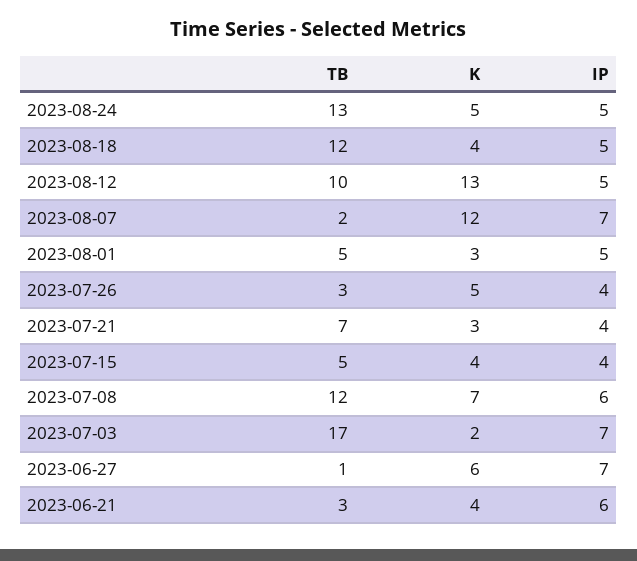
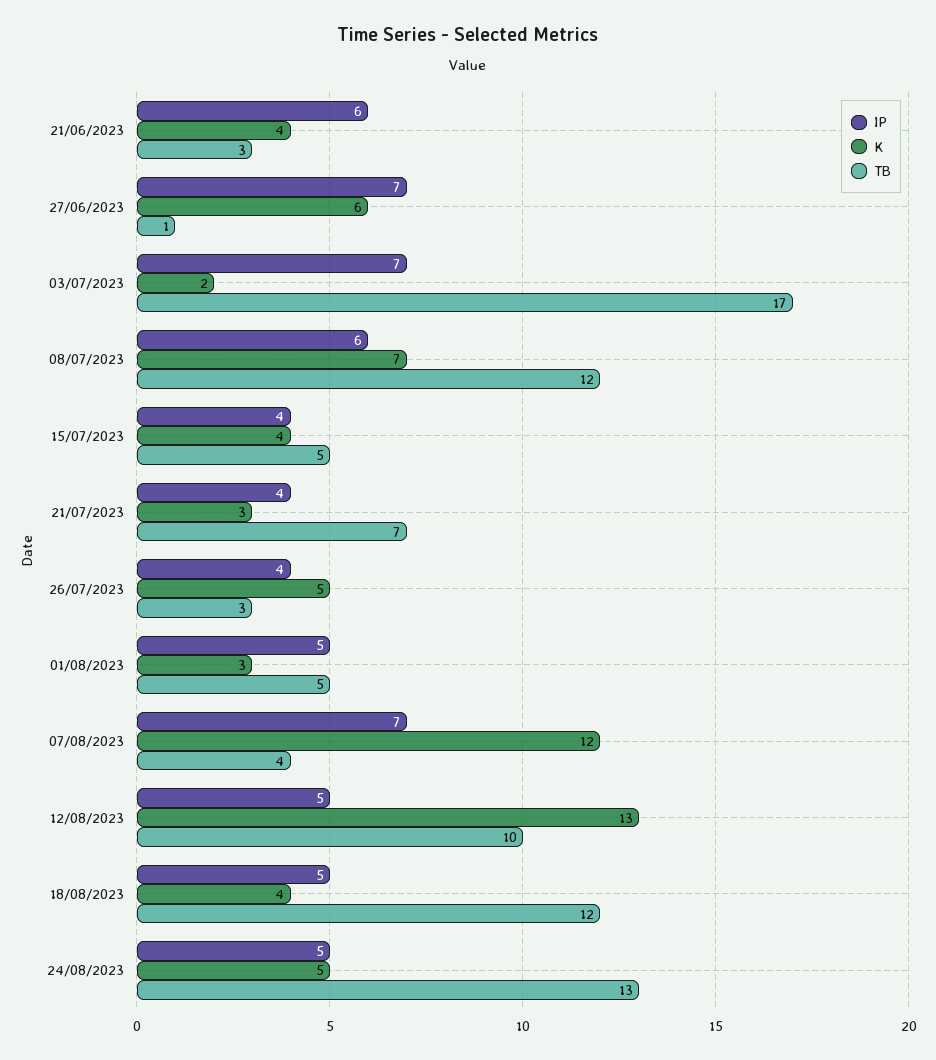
TB, 2023-08-07: 2 -> 4

